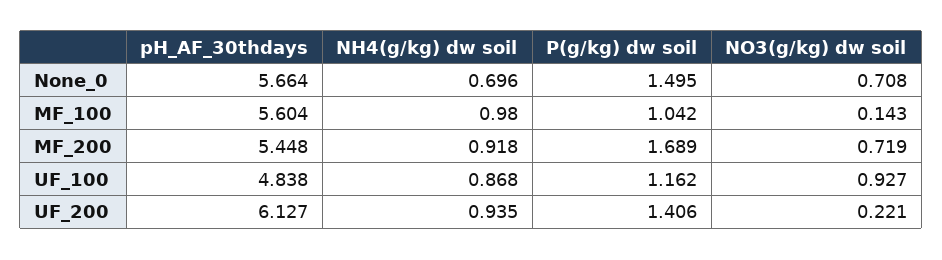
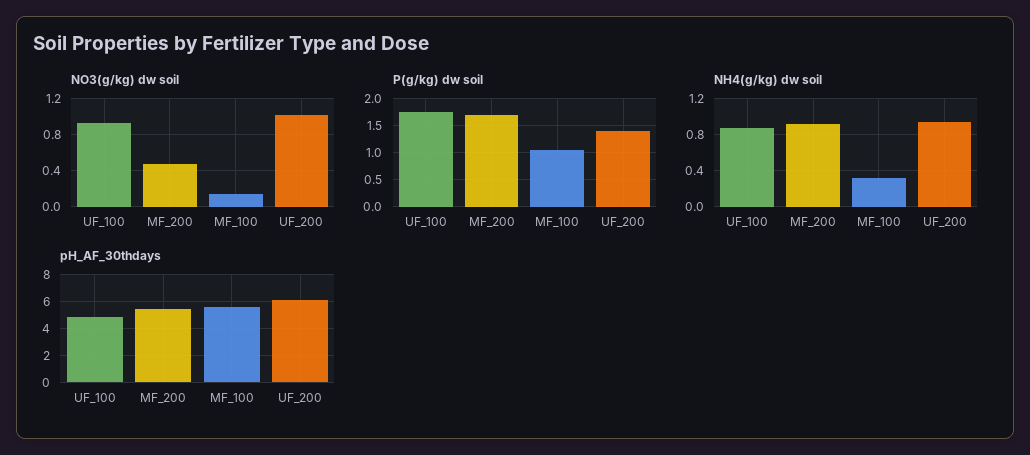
pH_AF_30thdays, None_0: 5.664 -> none
NH4(g/kg) dw soil, None_0: 0.696 -> none
P(g/kg) dw soil, None_0: 1.495 -> none
NO3(g/kg) dw soil, None_0: 0.708 -> none
NH4(g/kg) dw soil, MF_100: 0.98 -> 0.3
NO3(g/kg) dw soil, MF_200: 0.719 -> 0.5
P(g/kg) dw soil, UF_100: 1.162 -> 1.75
NO3(g/kg) dw soil, UF_200: 0.221 -> 1

